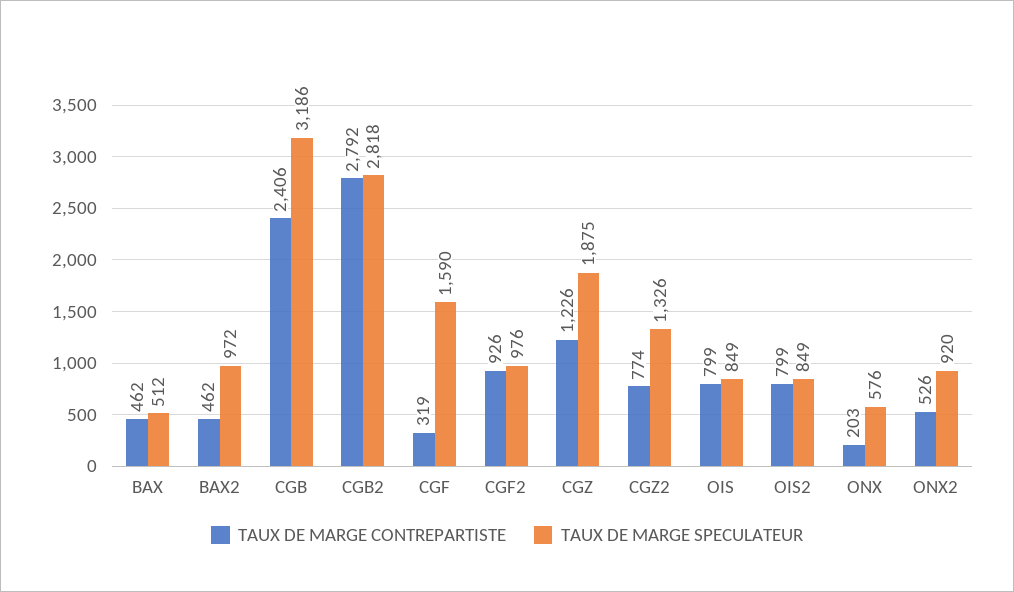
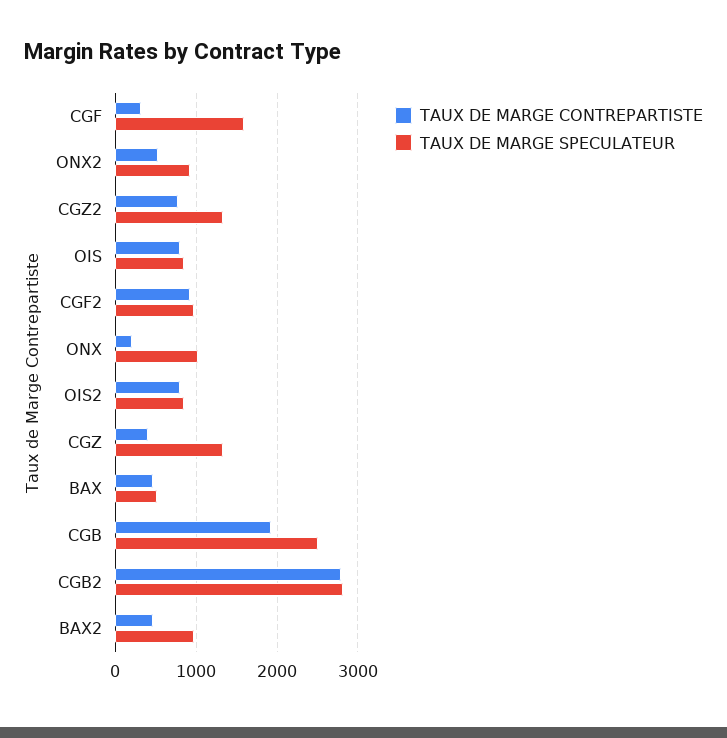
TAUX DE MARGE CONTREPARTISTE, CGB: 2406 -> 1900
TAUX DE MARGE SPECULATEUR, CGB: 3186 -> 2500
TAUX DE MARGE CONTREPARTISTE, CGZ: 1226 -> 400
TAUX DE MARGE SPECULATEUR, CGZ: 1875 -> 1300
TAUX DE MARGE SPECULATEUR, ONX: 576 -> 1000

